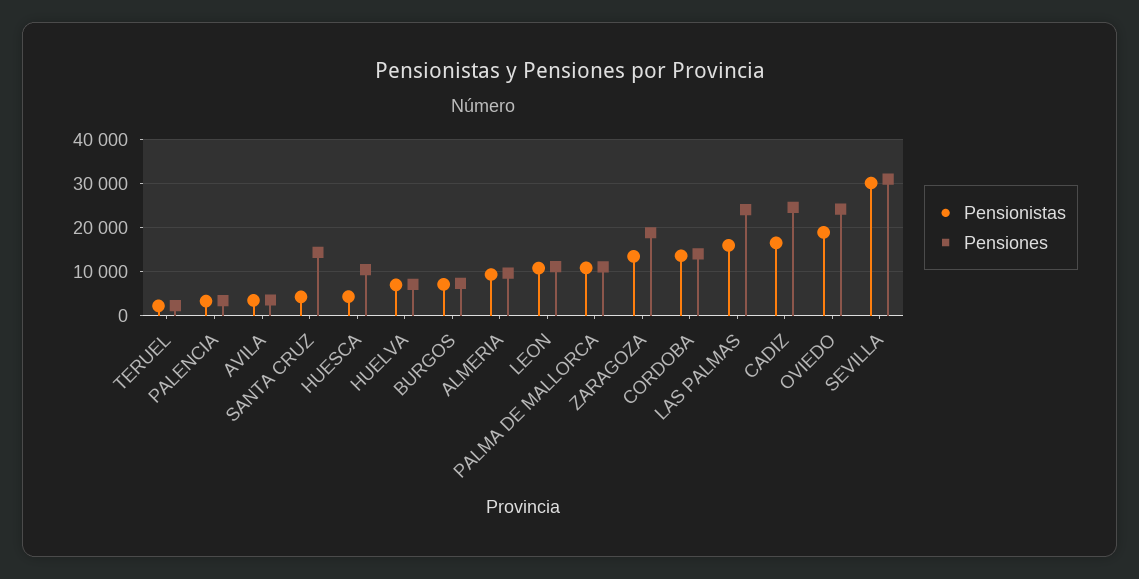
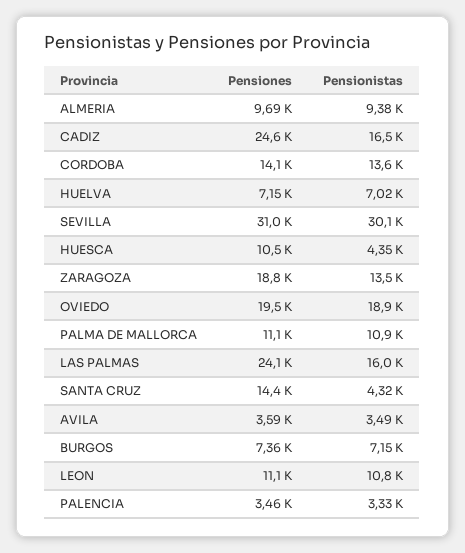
Pensionistas, TERUEL: 2000 -> none
Pensiones, TERUEL: 2000 -> none
Pensiones, OVIEDO: 24000 -> 19500

